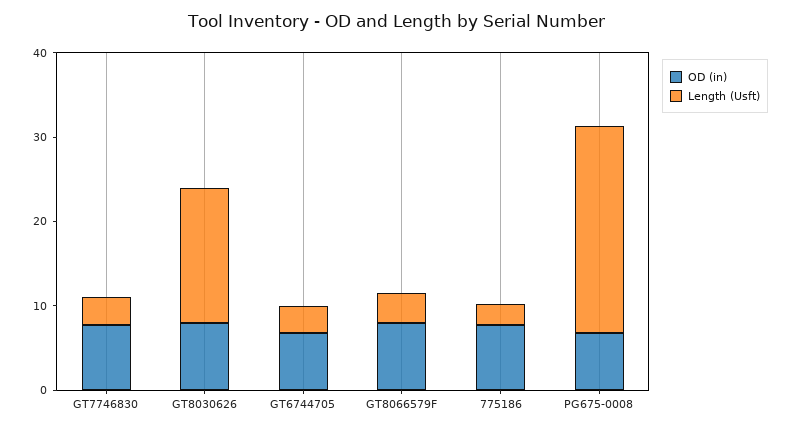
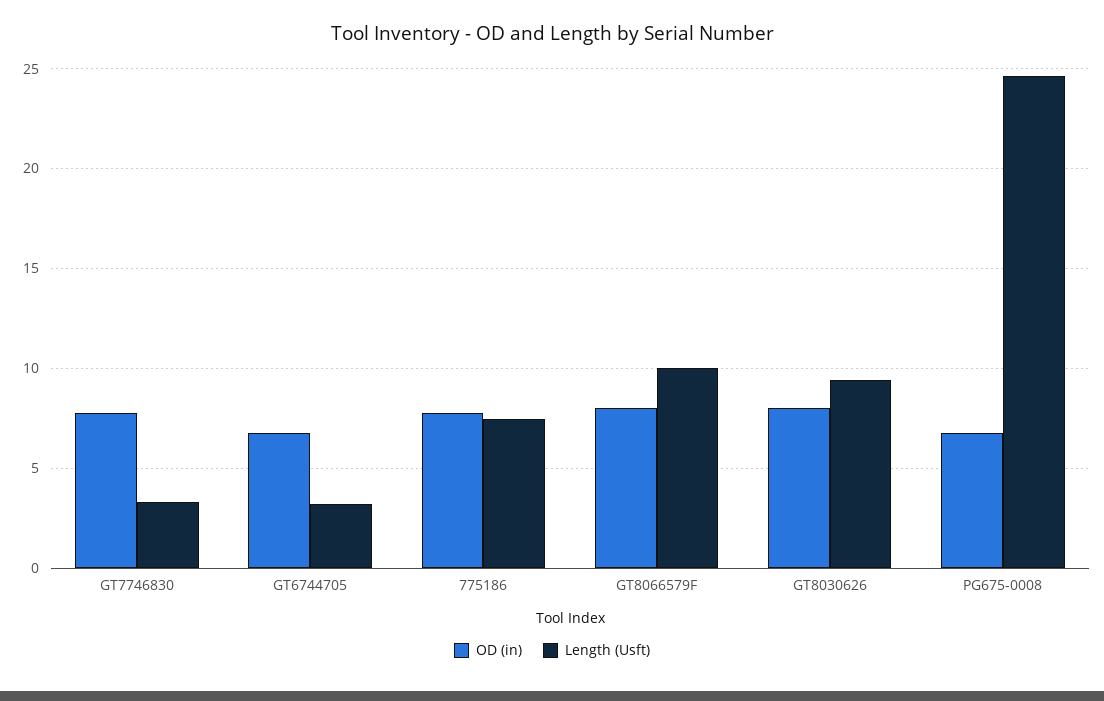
Length (Usft), GT8030626: 16 -> 9.5
Length (Usft), GT8066579F: 4 -> 10
Length (Usft), 775186: 2 -> 7.5

